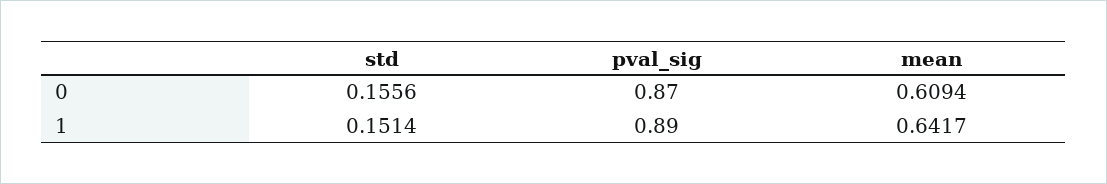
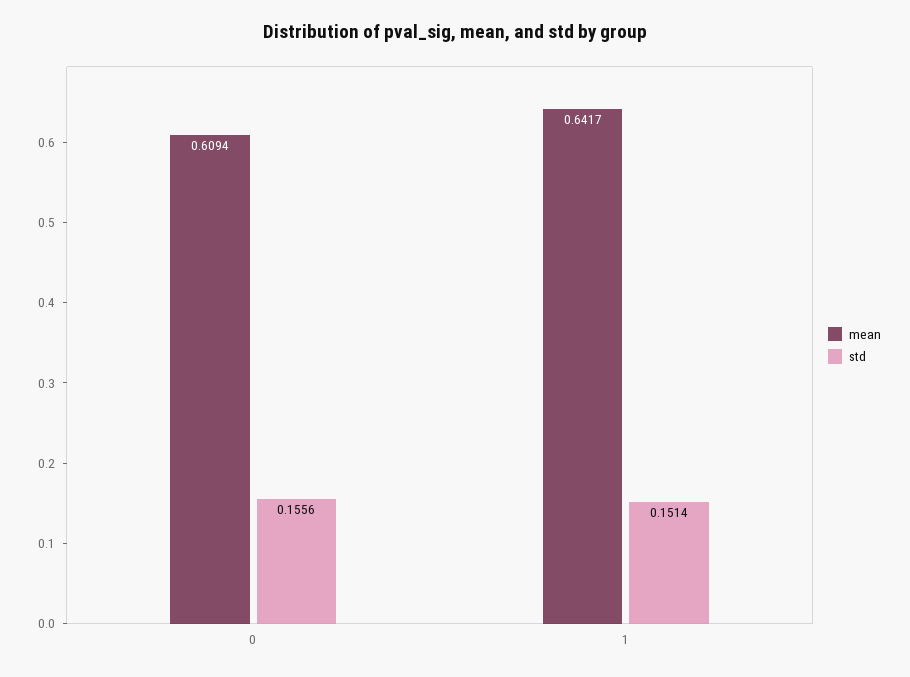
pval_sig, 0: 0.87 -> none
pval_sig, 1: 0.89 -> none

